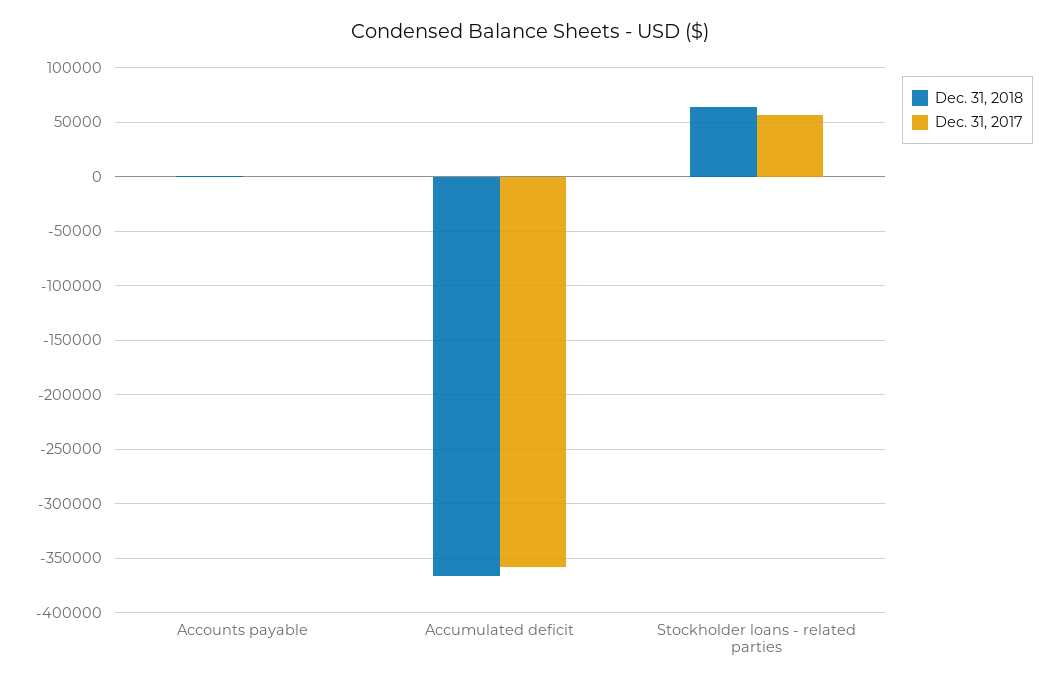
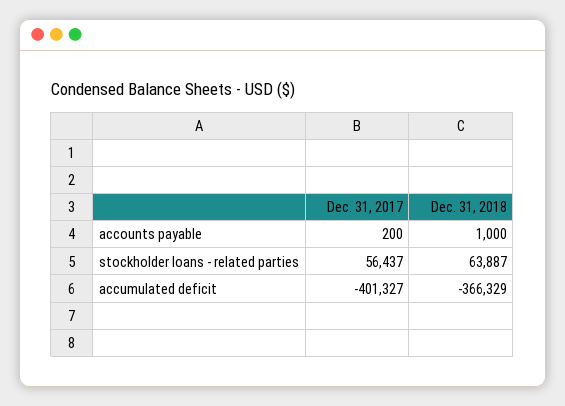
Dec. 31, 2017, Accumulated deficit: -360000 -> -401327

